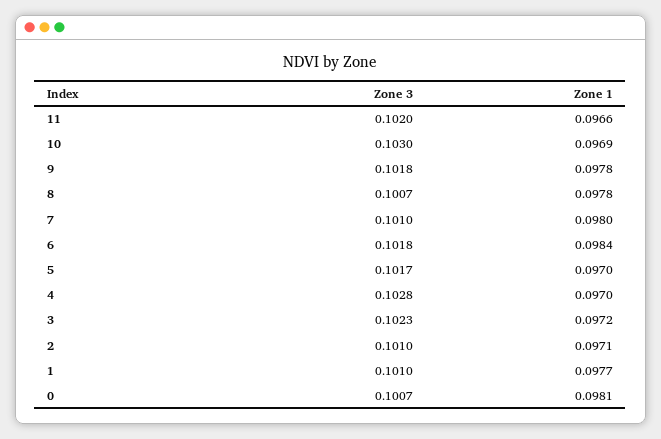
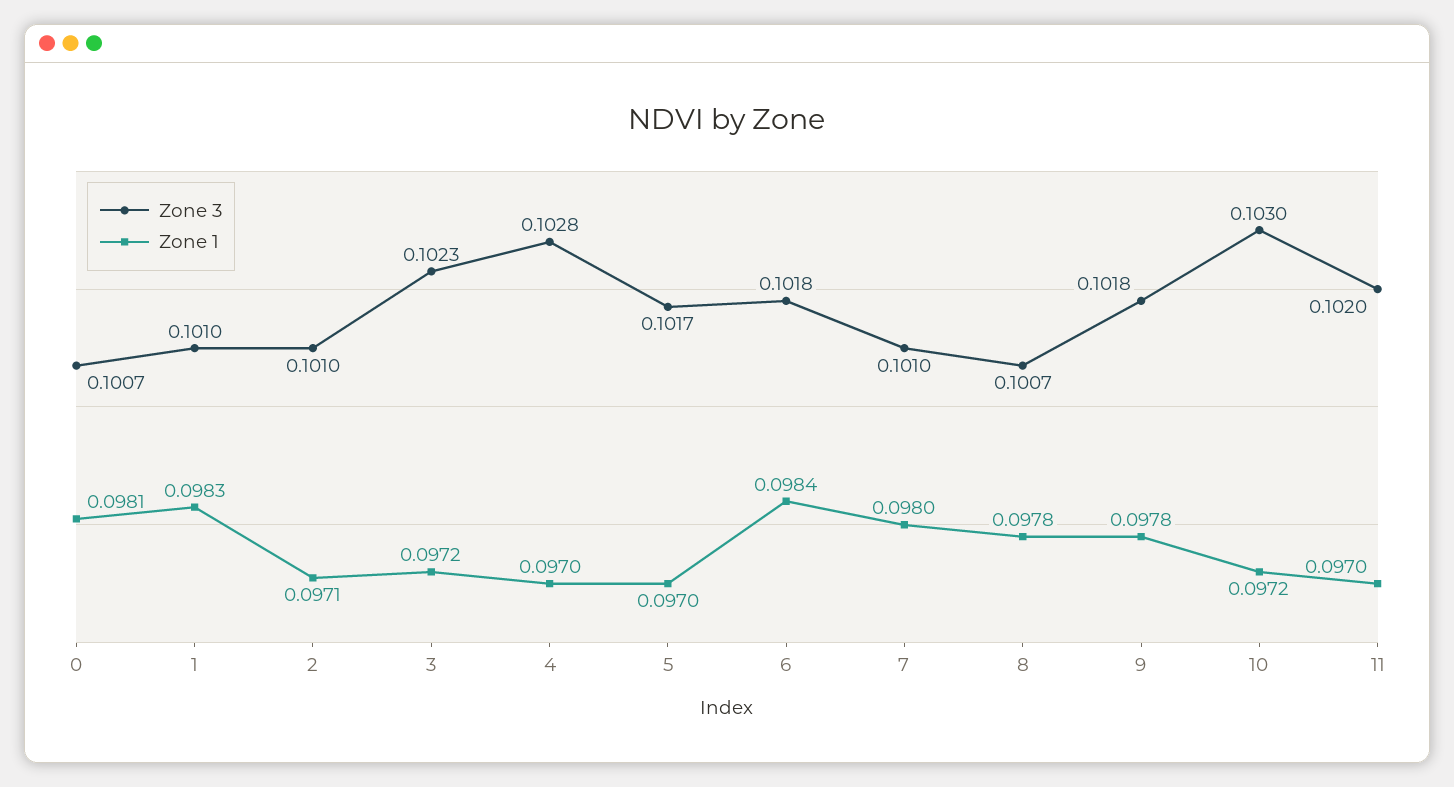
Zone 1, 11: 0.0966 -> 0.097
Zone 1, 10: 0.0969 -> 0.0972
Zone 1, 1: 0.0977 -> 0.0983

